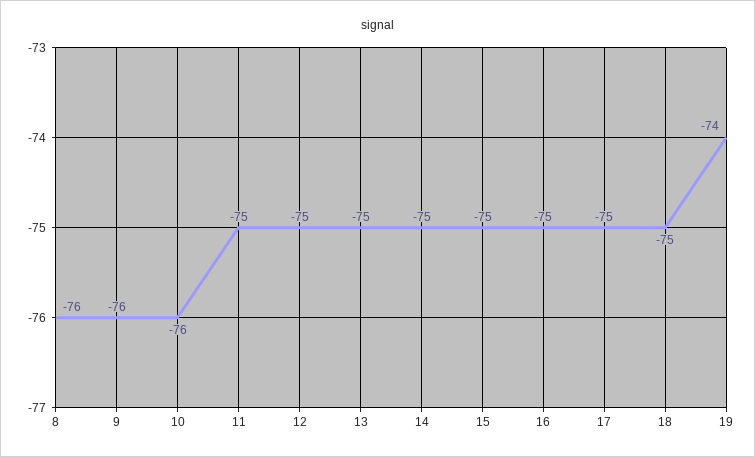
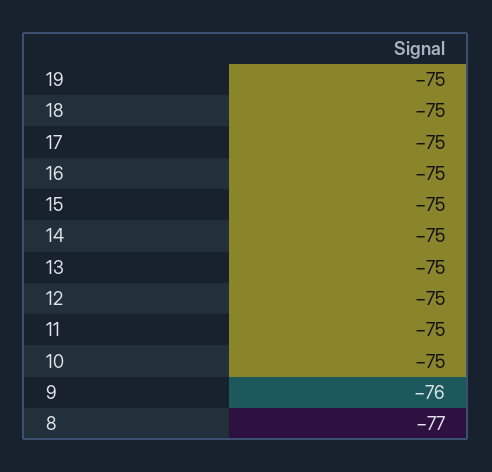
8: -76 -> -77
10: -76 -> -75
19: -74 -> -75

